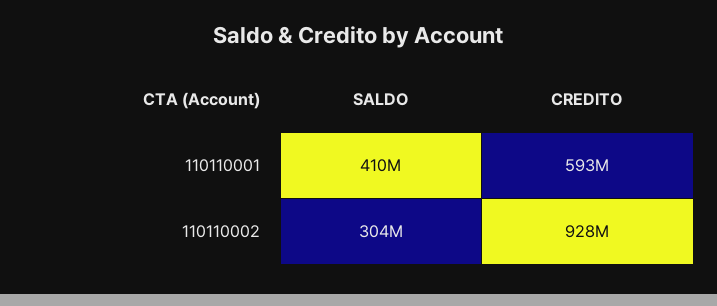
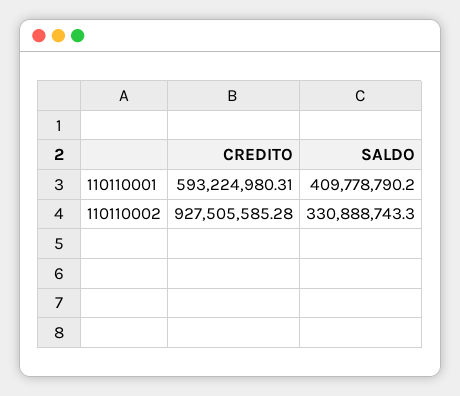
SALDO, 110110002: 304000000 -> 330888743.3

